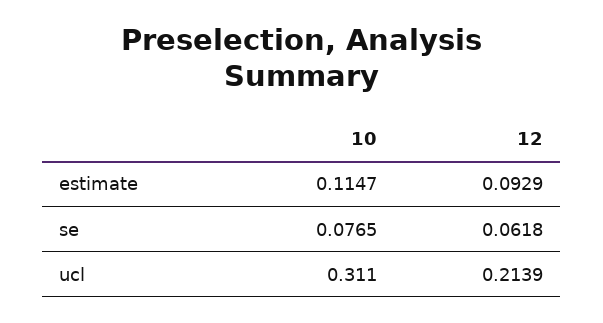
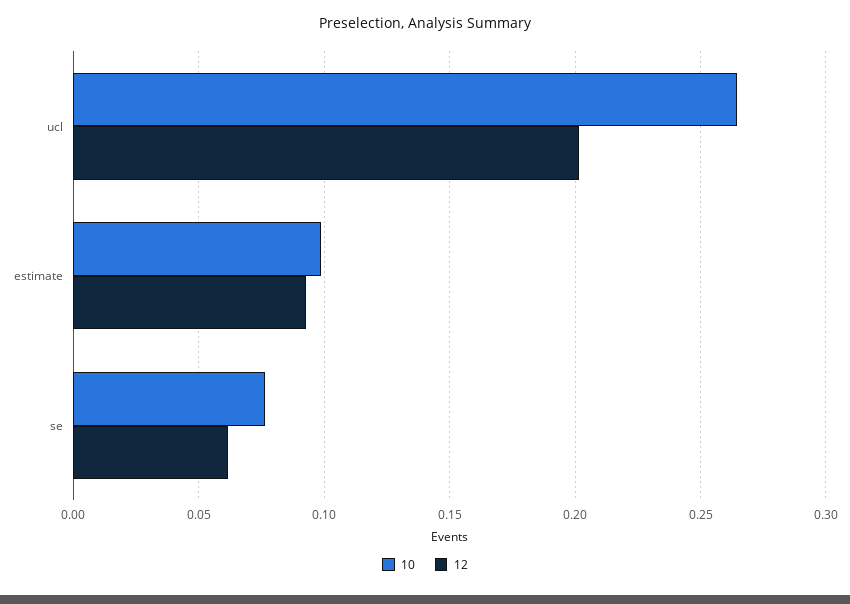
10, estimate: 0.1147 -> 0.1
10, ucl: 0.311 -> 0.265
12, ucl: 0.2139 -> 0.2

